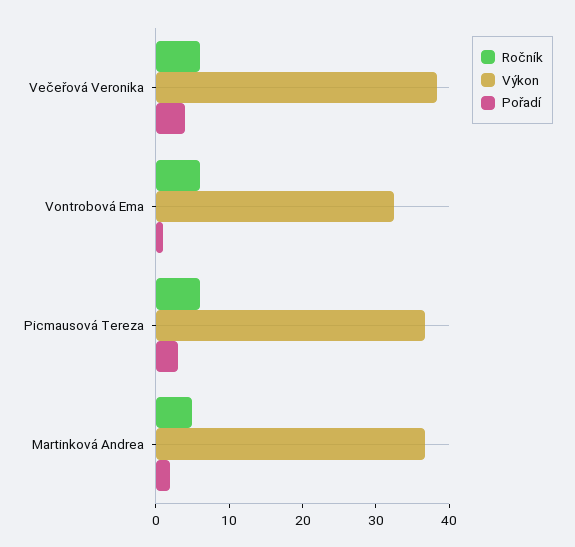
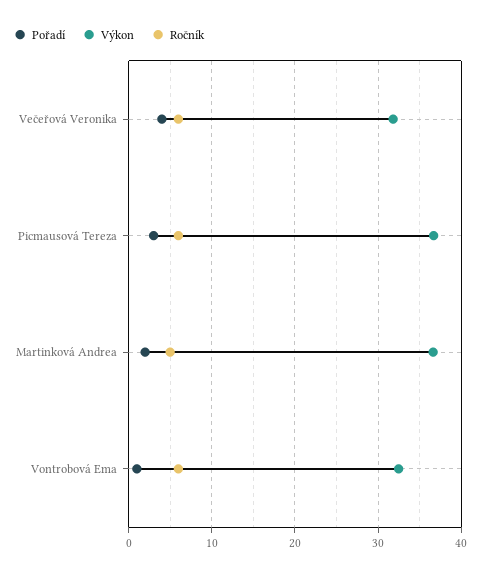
Výkon, Večeřová Veronika: 38 -> 32

